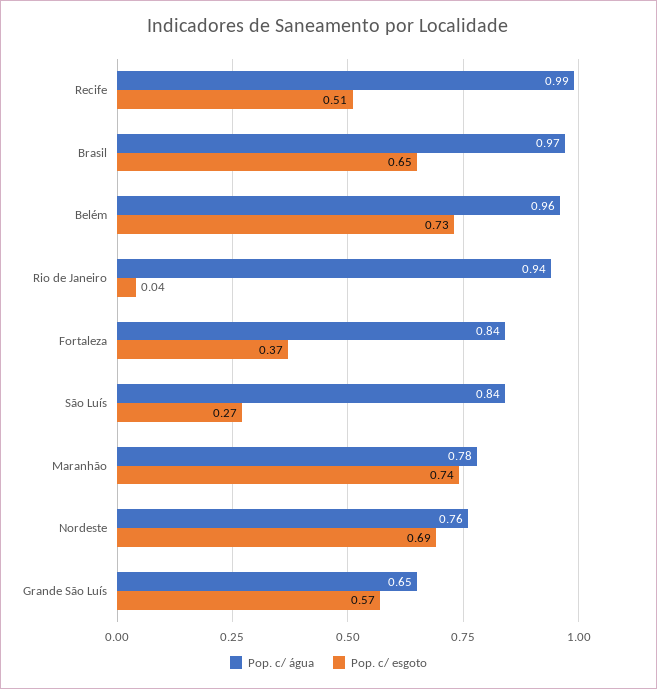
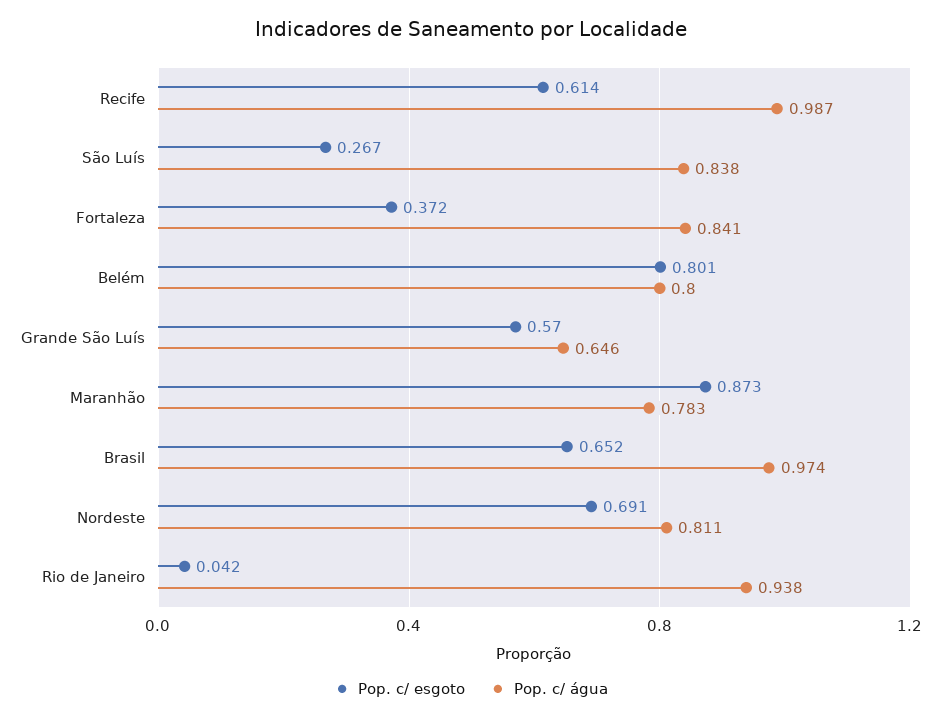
Pop. c/ esgoto, Recife: 0.51 -> 0.614
Pop. c/ água, Belém: 0.96 -> 0.8
Pop. c/ esgoto, Belém: 0.73 -> 0.801
Pop. c/ esgoto, Maranhão: 0.74 -> 0.873
Pop. c/ água, Nordeste: 0.76 -> 0.811

